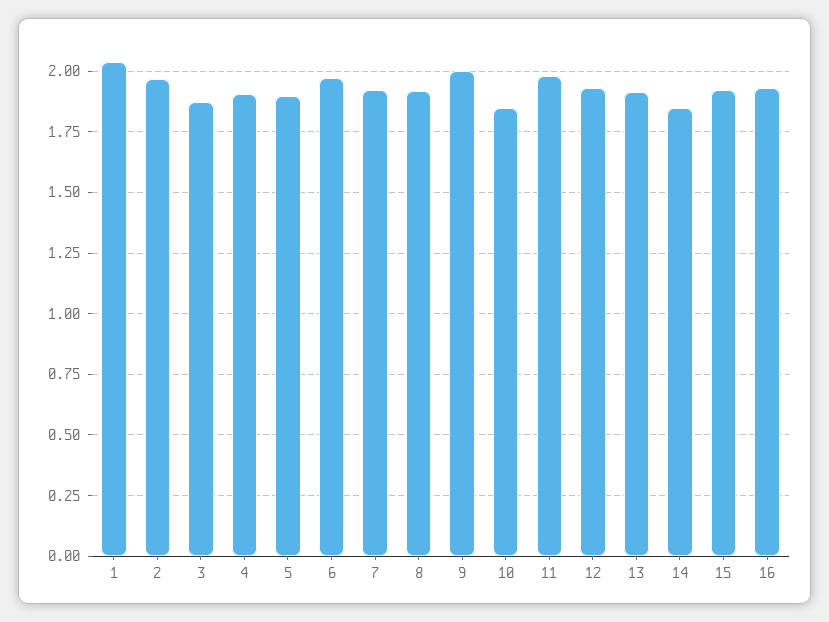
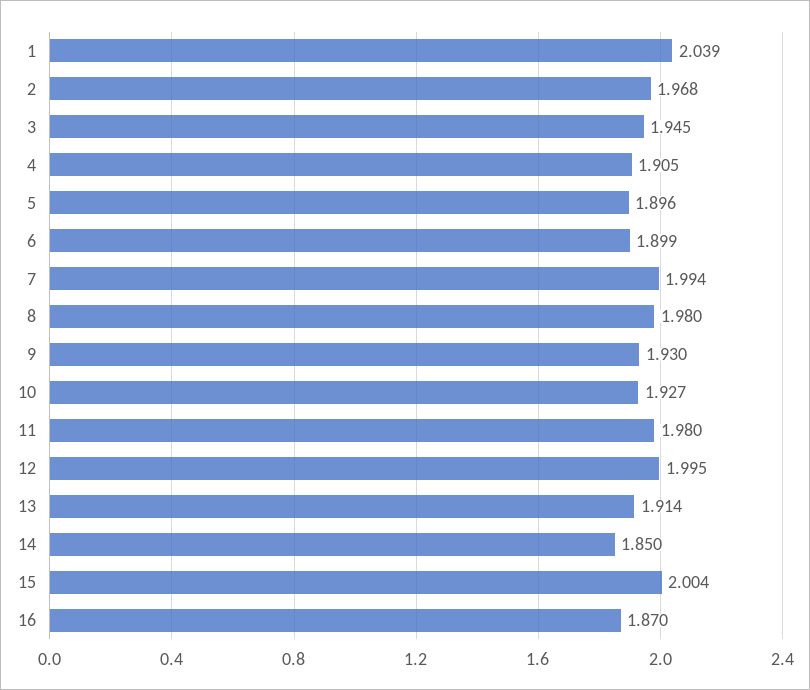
3: 1.875 -> 1.945
6: 1.975 -> 1.899
7: 1.925 -> 1.994
8: 1.925 -> 1.98
9: 2 -> 1.93
10: 1.85 -> 1.927
12: 1.925 -> 1.995
15: 1.925 -> 2.004
16: 1.925 -> 1.87

